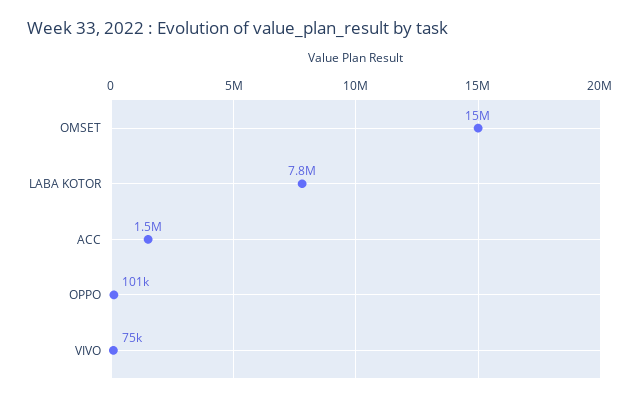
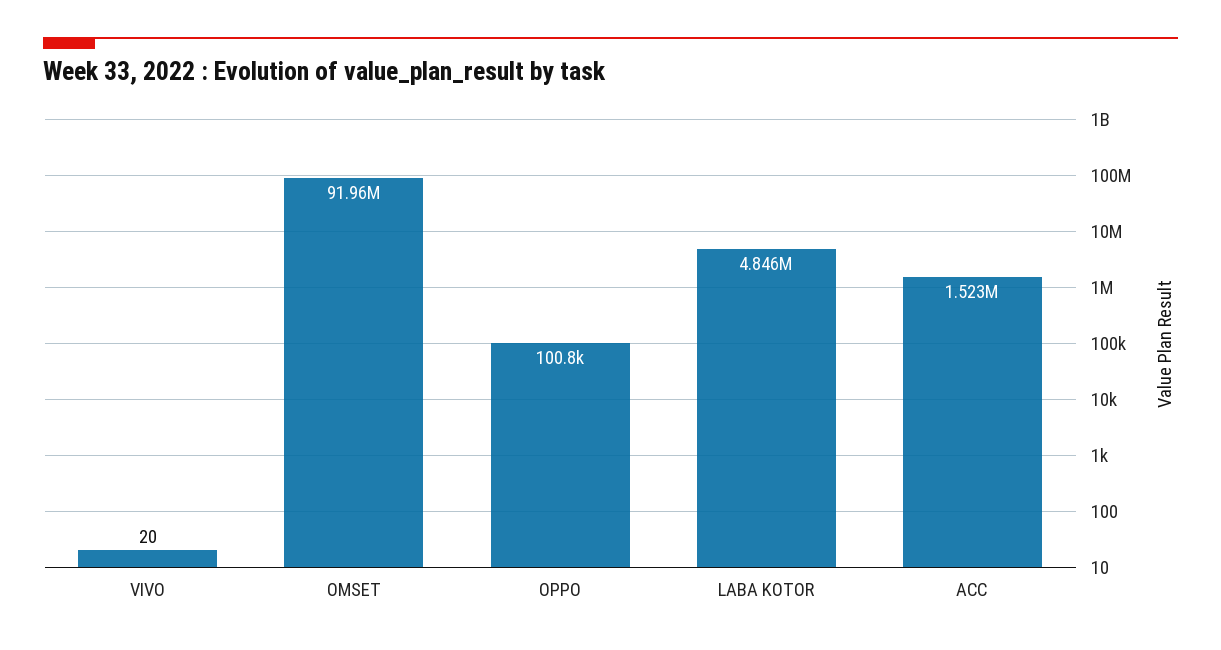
OMSET: 15000000 -> 91960000
LABA KOTOR: 7800000 -> 4846000
VIVO: 75000 -> 20

